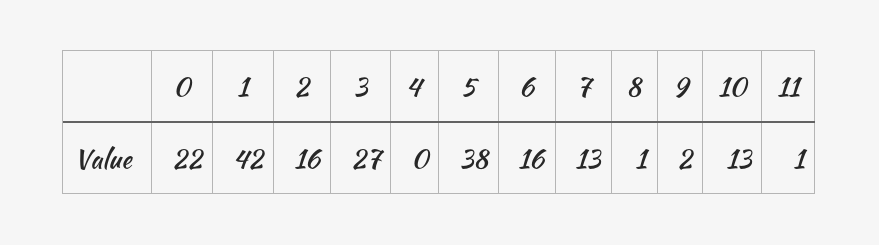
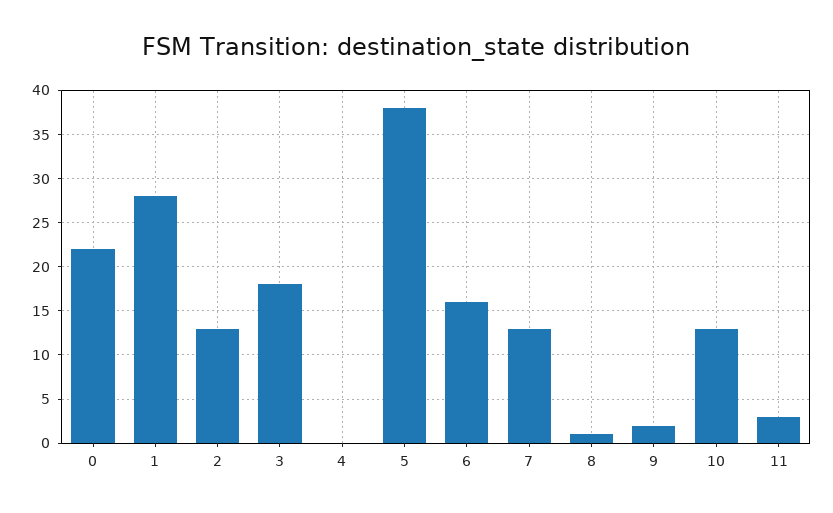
1: 42 -> 28
2: 16 -> 13
3: 27 -> 18
11: 1 -> 3

